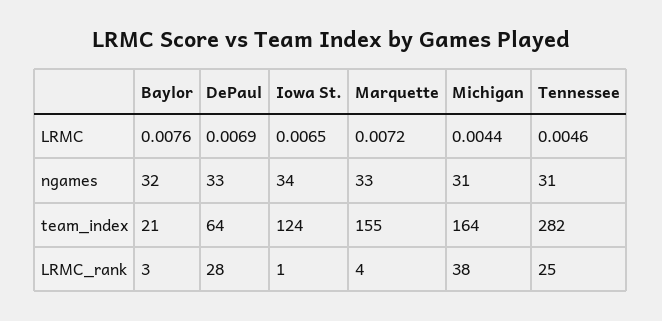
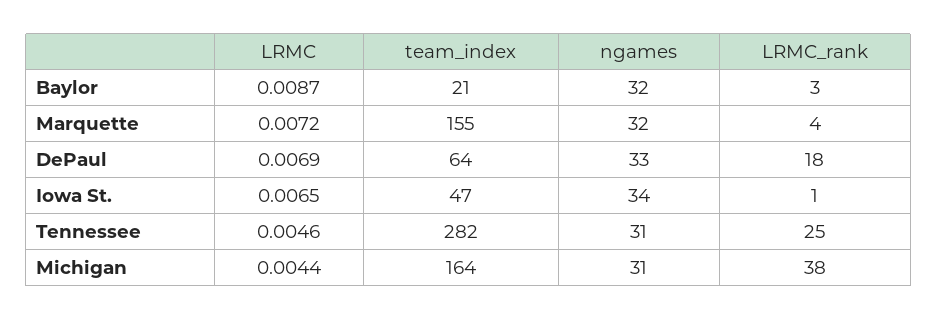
Baylor, LRMC: 0.0076 -> 0.0087
Marquette, ngames: 33 -> 32
Iowa St., team_index: 124 -> 47
DePaul, LRMC_rank: 28 -> 18

